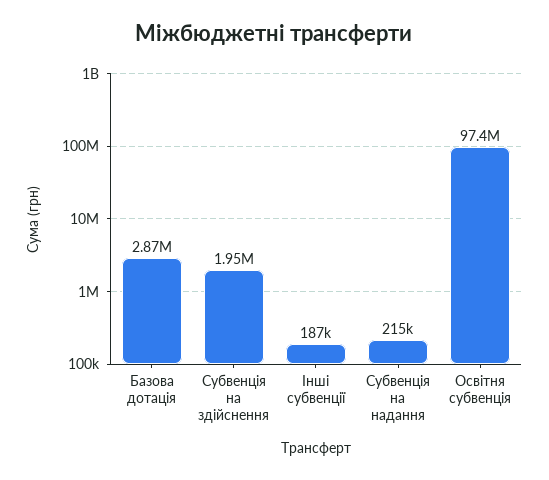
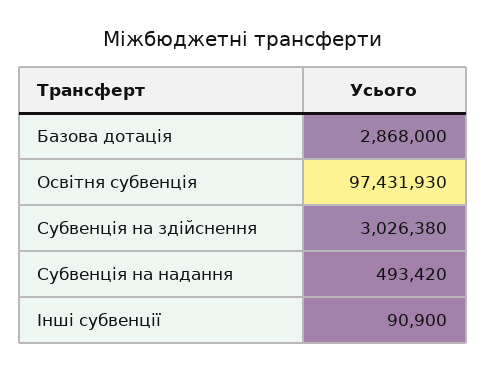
Субвенція на здійснення: 1950000 -> 3026380
Інші субвенції: 187000 -> 90900
Субвенція на надання: 215000 -> 493420

